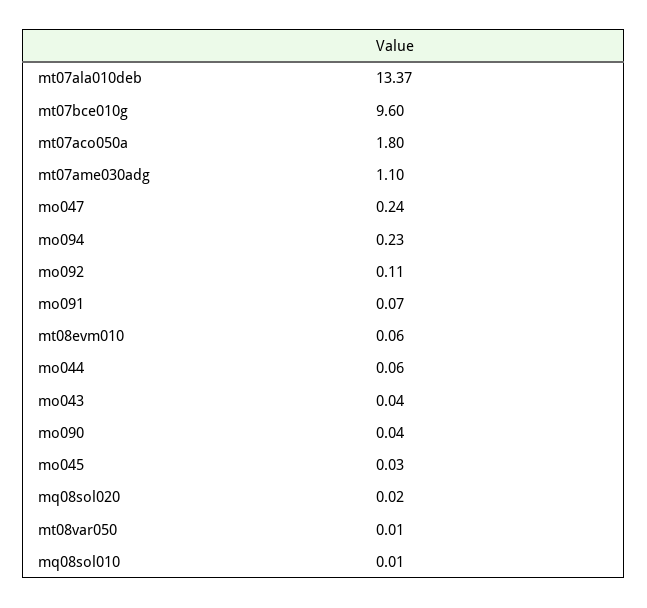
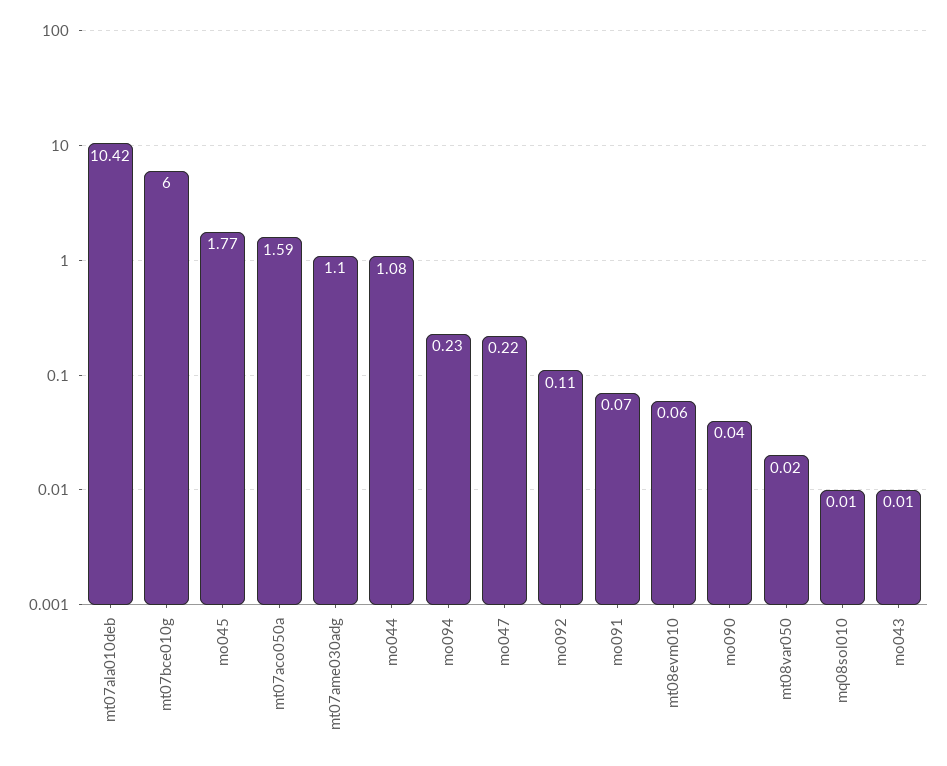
mt07ala010deb: 13.37 -> 10.42
mt07bce010g: 9.6 -> 6
mt07aco050a: 1.8 -> 1.59
mo047: 0.24 -> 0.22
mo044: 0.06 -> 1.08
mo043: 0.04 -> 0.01
mo045: 0.03 -> 1.77
mq08sol020: 0.02 -> none
mt08var050: 0.01 -> 0.02

